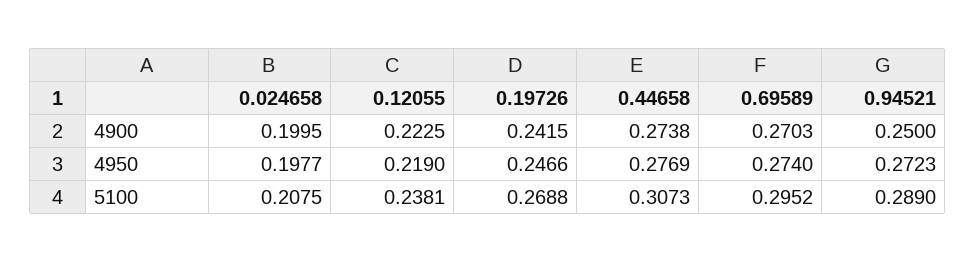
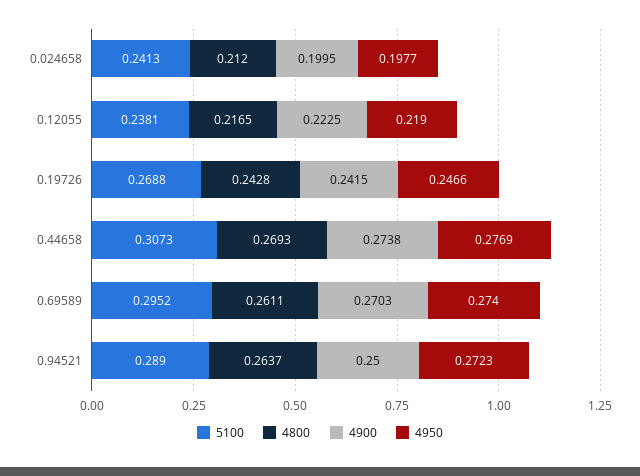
5100, 0.024658: 0.2075 -> 0.2413
4800, 0.024658: none -> 0.212
4800, 0.12055: none -> 0.2165
4800, 0.19726: none -> 0.2428
4800, 0.44658: none -> 0.2693
4800, 0.69589: none -> 0.2611
4800, 0.94521: none -> 0.2637

